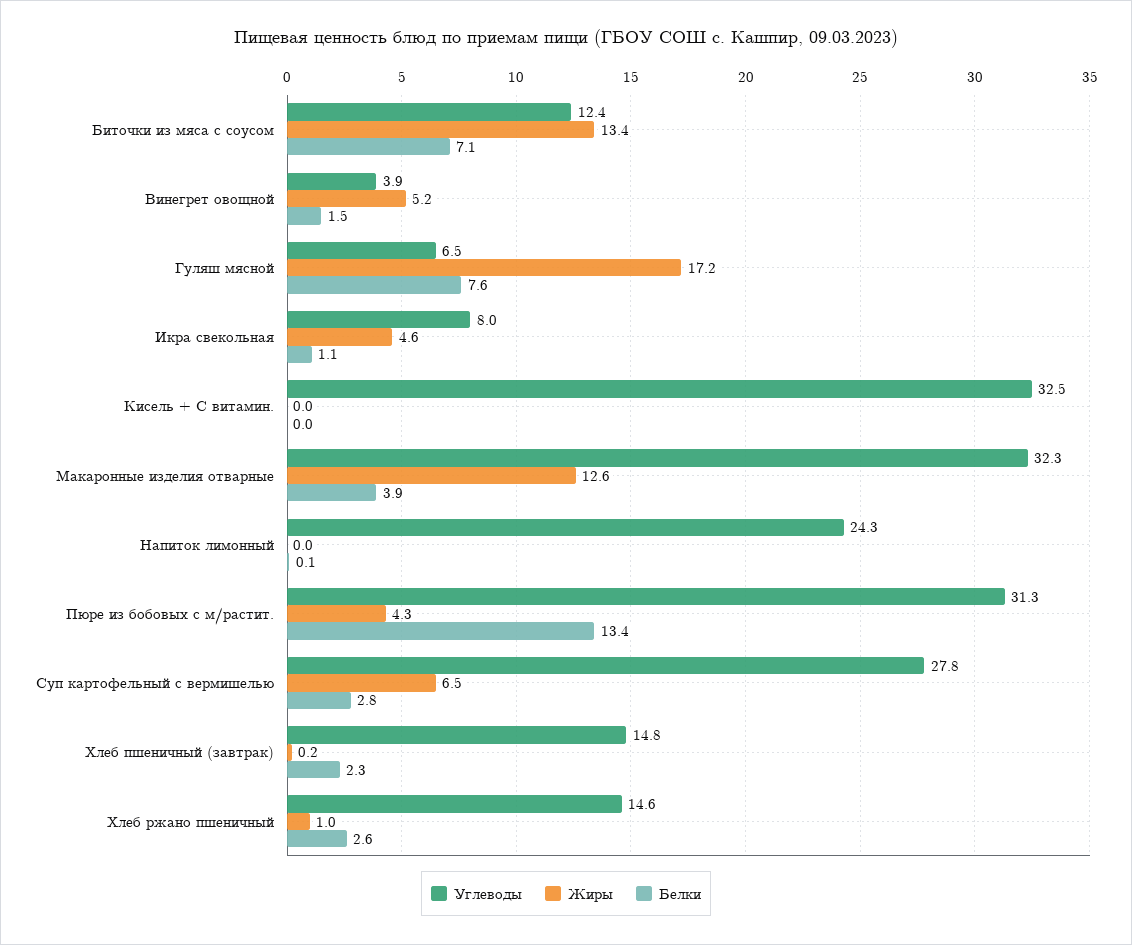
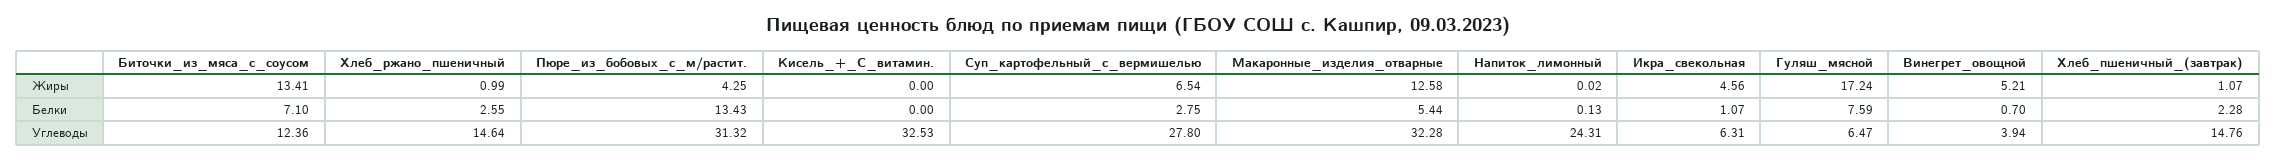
Белки, Винегрет овощной: 1.5 -> 0.7
Углеводы, Икра свекольная: 8 -> 6.31
Белки, Макаронные изделия отварные: 3.9 -> 5.44
Жиры, Хлеб пшеничный (завтрак): 0.2 -> 1.07

